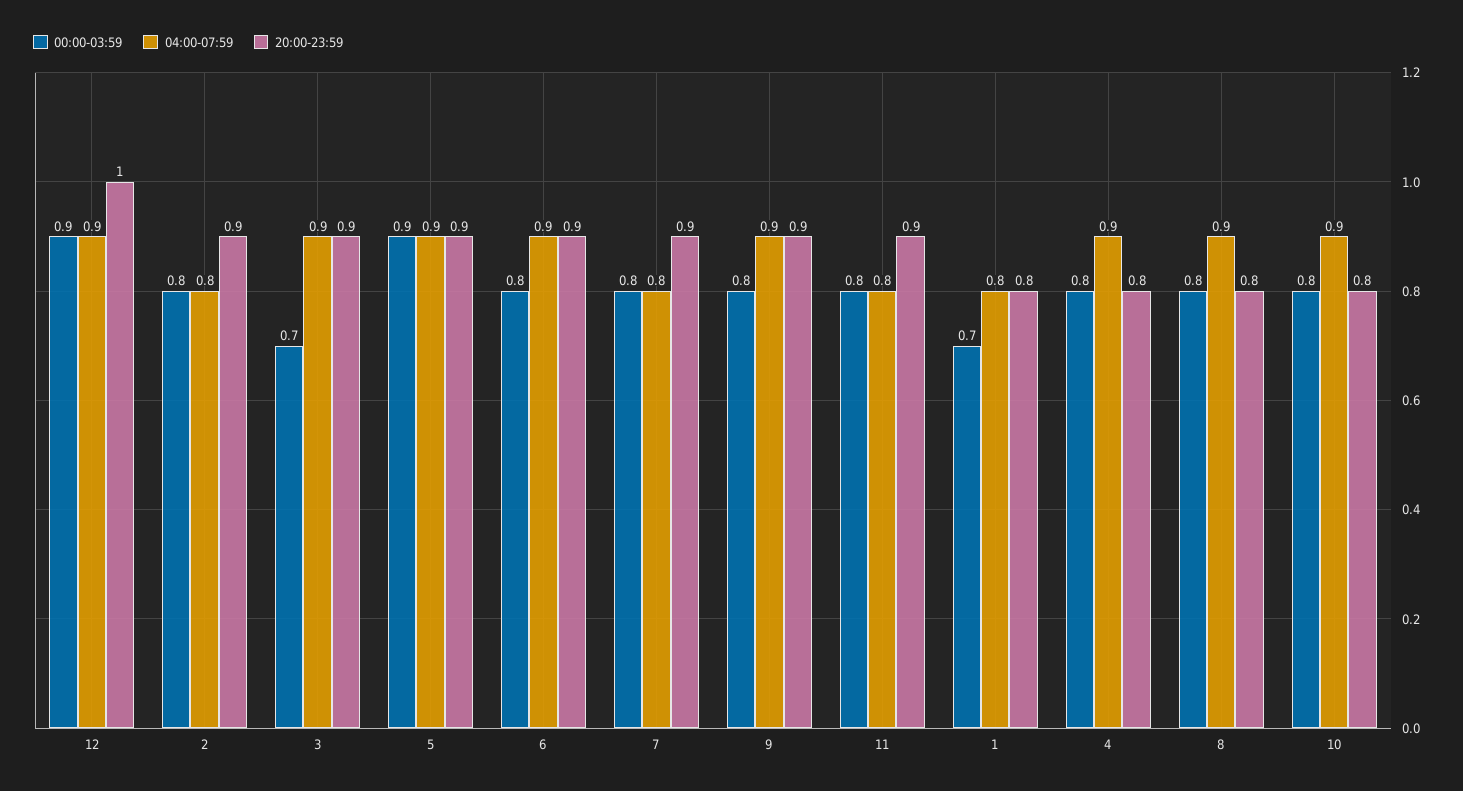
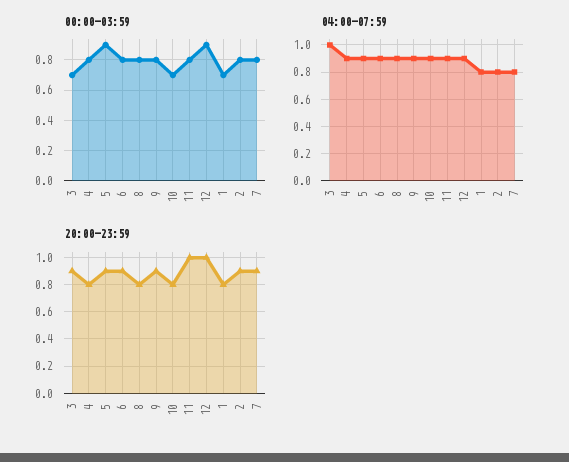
04:00-07:59, 3: 0.9 -> 1
04:00-07:59, 11: 0.8 -> 0.9
20:00-23:59, 11: 0.9 -> 1
00:00-03:59, 10: 0.8 -> 0.7

